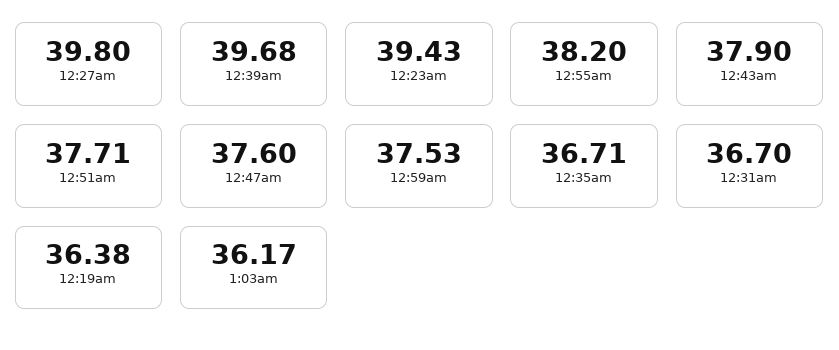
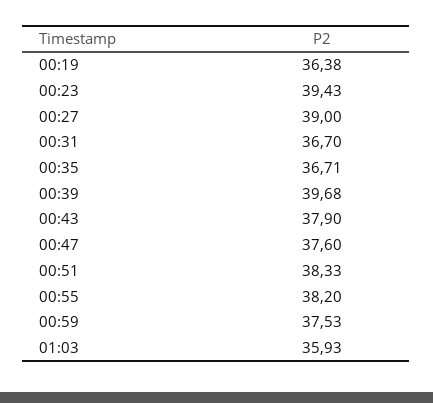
12:27am: 39.8 -> 39
12:51am: 37.71 -> 38.33
1:03am: 36.17 -> 35.93

